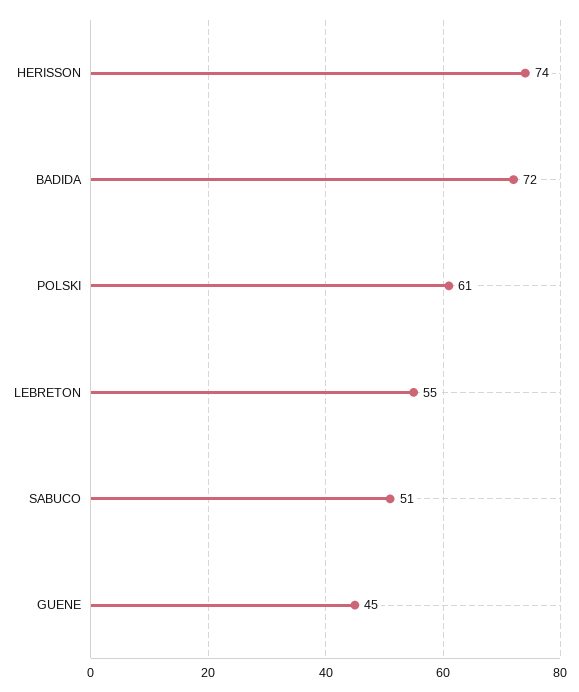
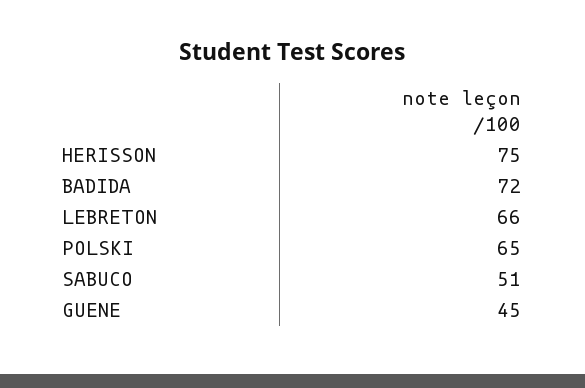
HERISSON: 74 -> 75
POLSKI: 61 -> 65
LEBRETON: 55 -> 66

